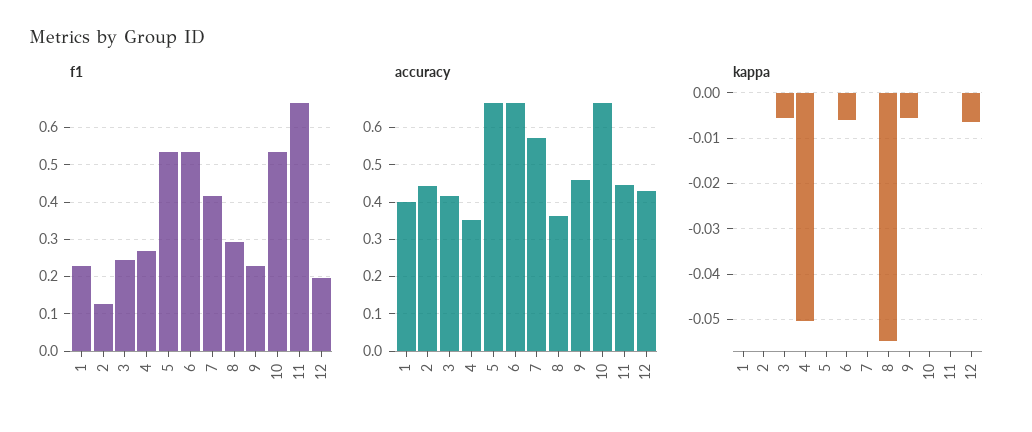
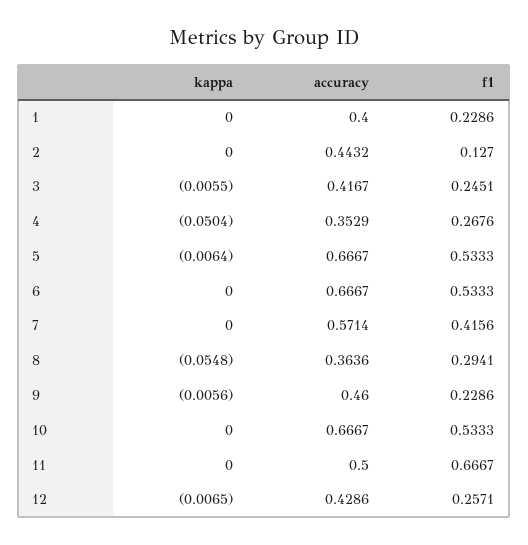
f1, 12: 0.2 -> 0.2571
accuracy, 11: 0.44 -> 0.5
kappa, 5: 0 -> -0.0064
kappa, 6: -0.006 -> 0

